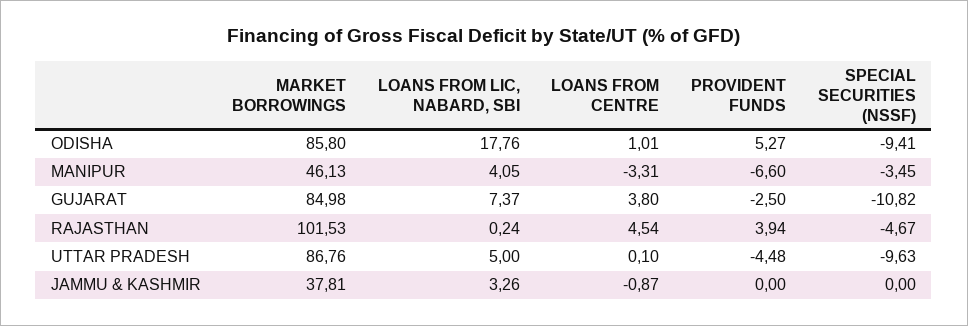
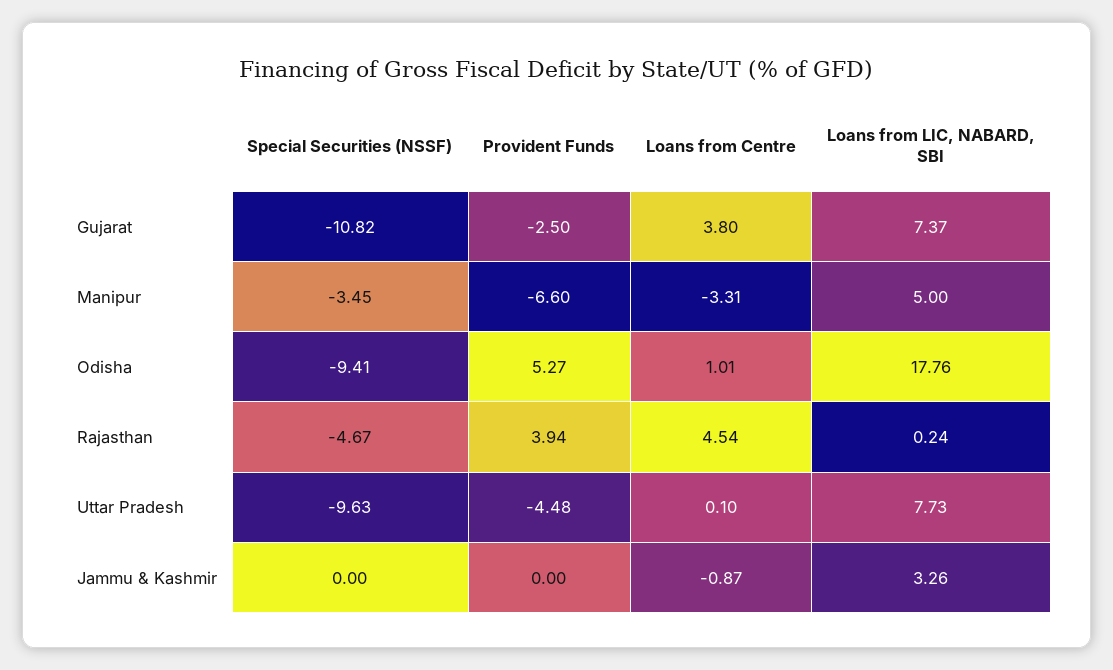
MARKET BORROWINGS, ODISHA: 85.8 -> none
MARKET BORROWINGS, MANIPUR: 46.13 -> none
LOANS FROM LIC, NABARD, SBI, MANIPUR: 4.05 -> 5
MARKET BORROWINGS, GUJARAT: 84.98 -> none
MARKET BORROWINGS, RAJASTHAN: 101.53 -> none
MARKET BORROWINGS, UTTAR PRADESH: 86.76 -> none
LOANS FROM LIC, NABARD, SBI, UTTAR PRADESH: 5 -> 7.73
MARKET BORROWINGS, JAMMU & KASHMIR: 37.81 -> none

